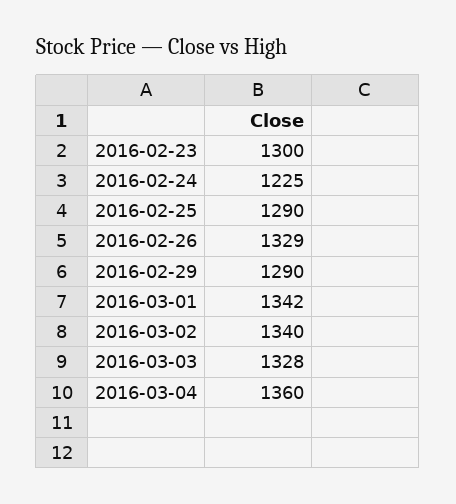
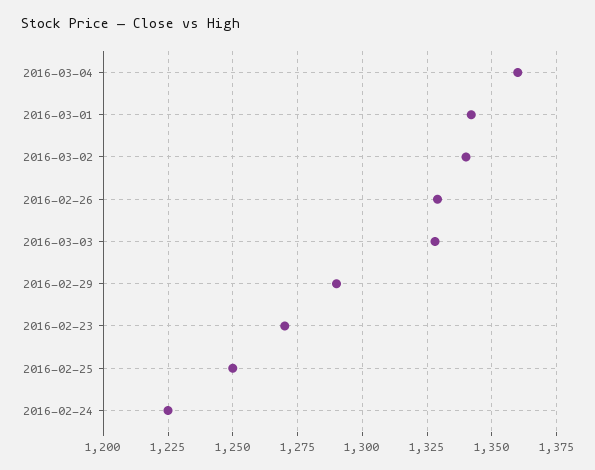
2016-02-23: 1300 -> 1270
2016-02-25: 1290 -> 1250

